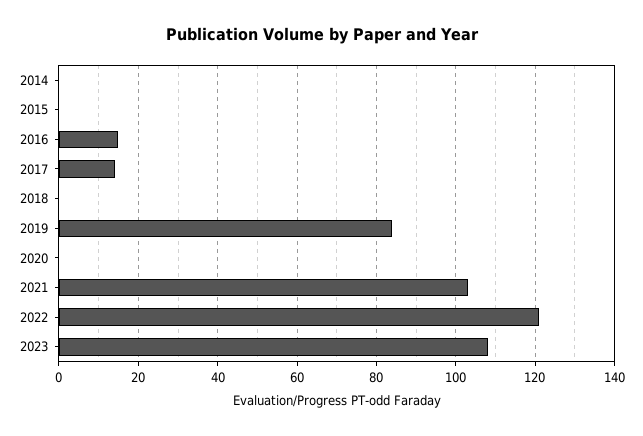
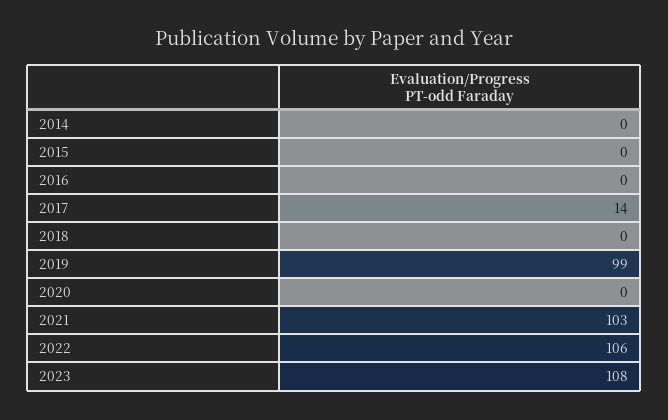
2016: 15 -> 0
2019: 85 -> 99
2022: 120 -> 106

